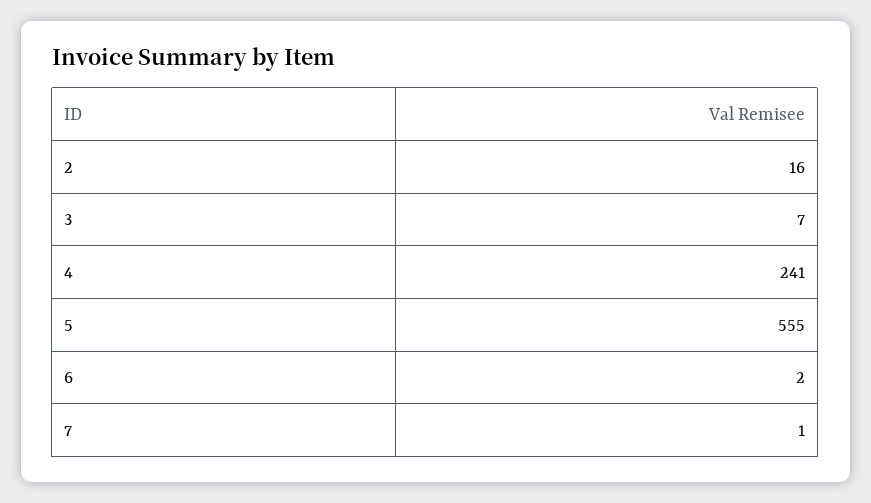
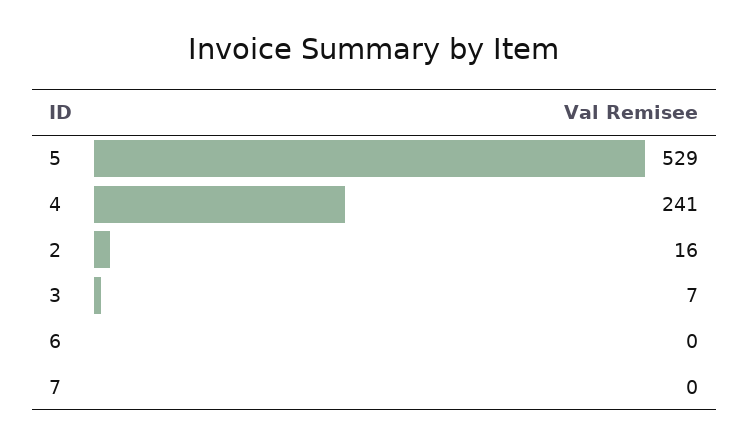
5: 555 -> 529
6: 2 -> 0
7: 1 -> 0

